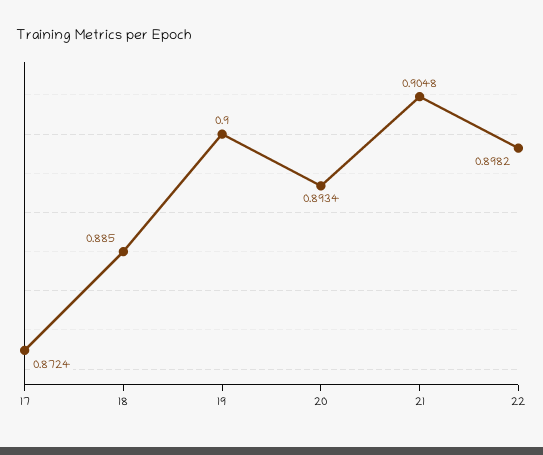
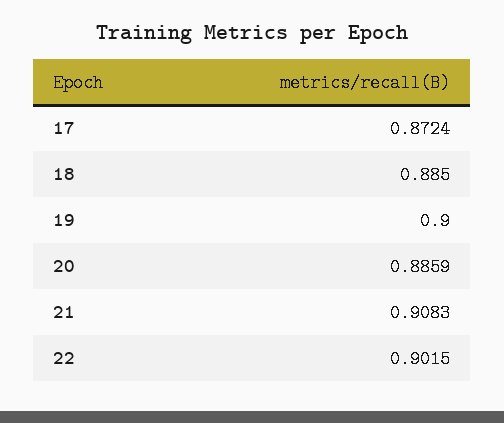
20: 0.8934 -> 0.8859
21: 0.9048 -> 0.9083
22: 0.8982 -> 0.9015

